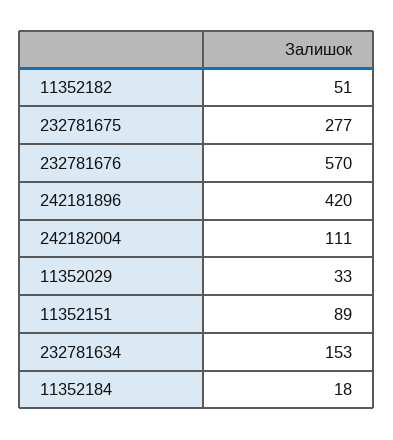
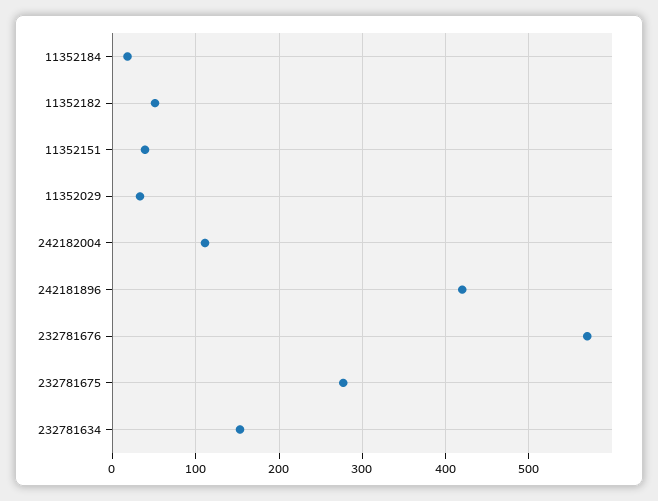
11352151: 89 -> 40

